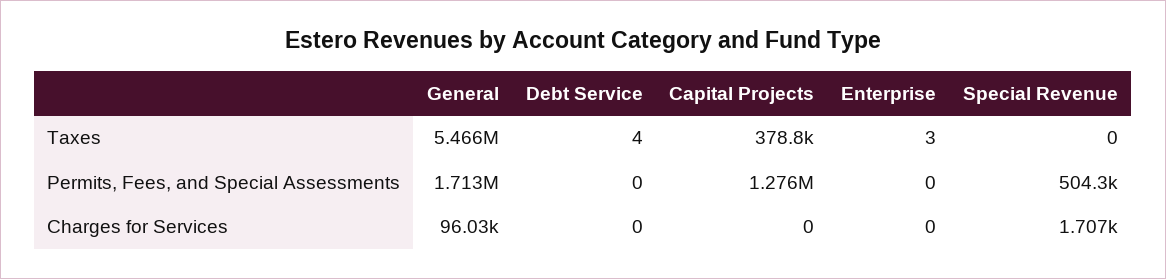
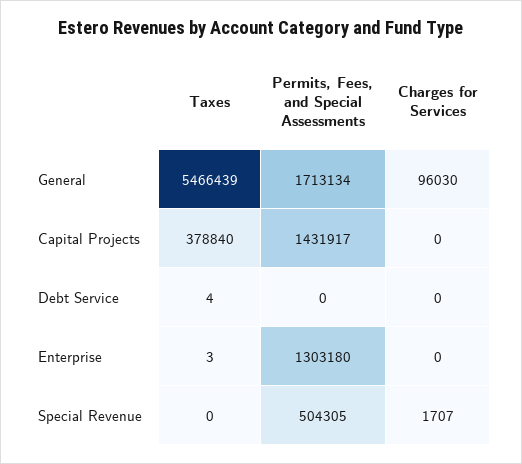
Capital Projects, Permits, Fees, and Special Assessments: 1276000 -> 1431917
Enterprise, Permits, Fees, and Special Assessments: 0 -> 1303180

